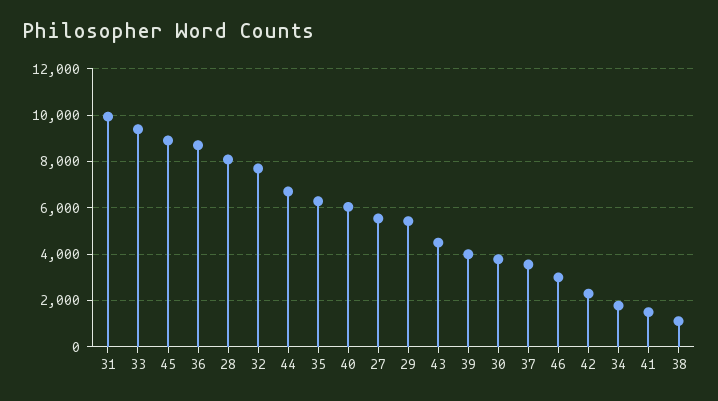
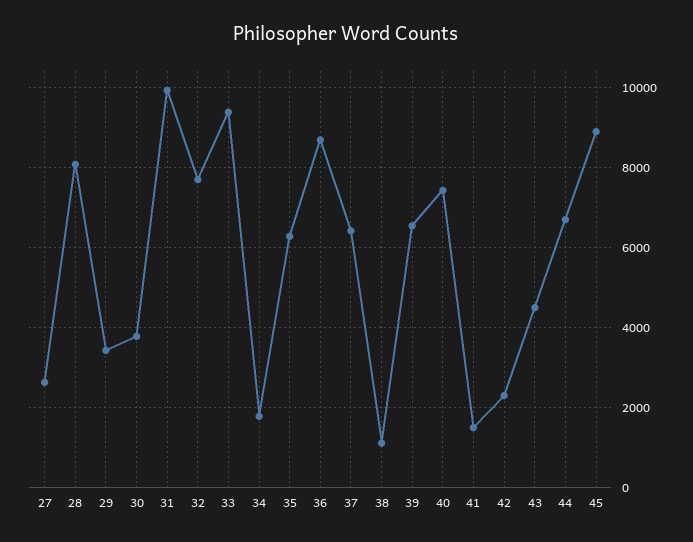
40: 6000 -> 7400
27: 5500 -> 2600
29: 5500 -> 3400
39: 4000 -> 6600
37: 3500 -> 6400
46: 3000 -> none

